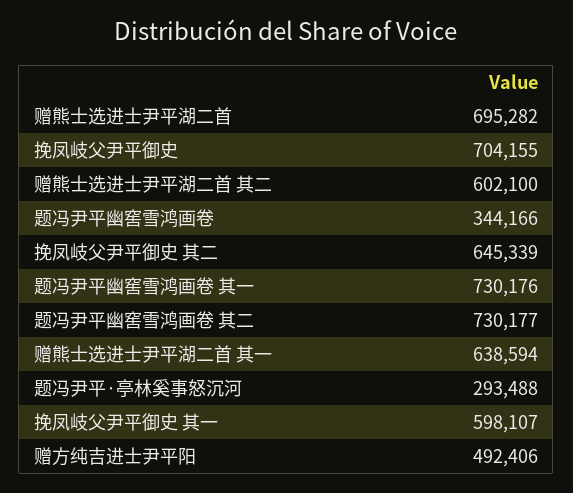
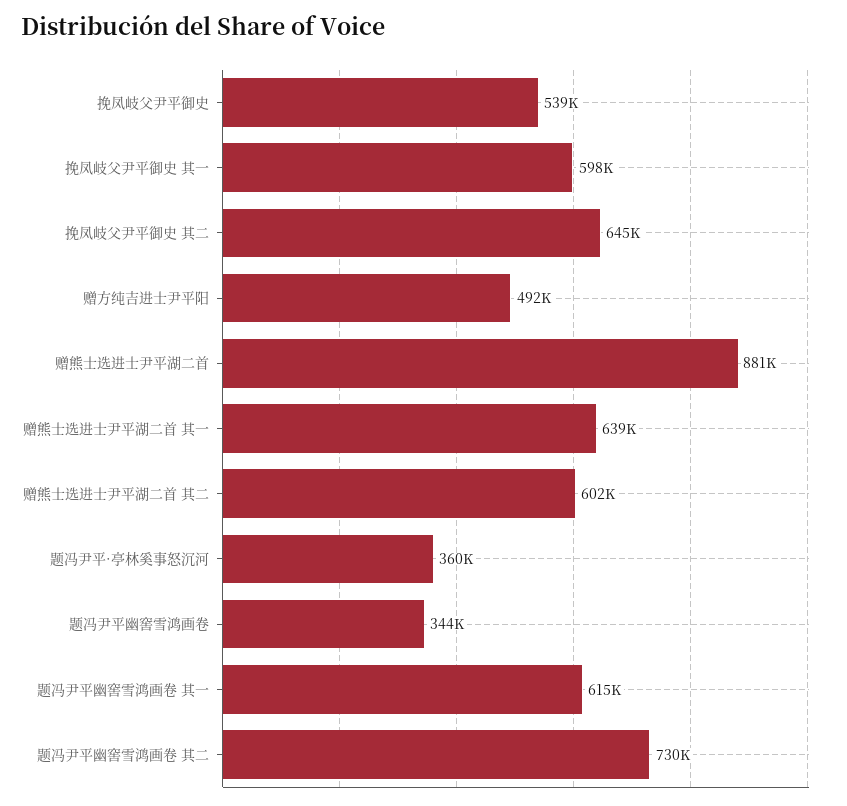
赠熊士选进士尹平湖二首: 695282 -> 881000
挽凤岐父尹平御史: 704155 -> 539000
题冯尹平幽窖雪鸿画卷 其一: 730176 -> 615000
题冯尹平·亭林奚事怒沉河: 293488 -> 360000

